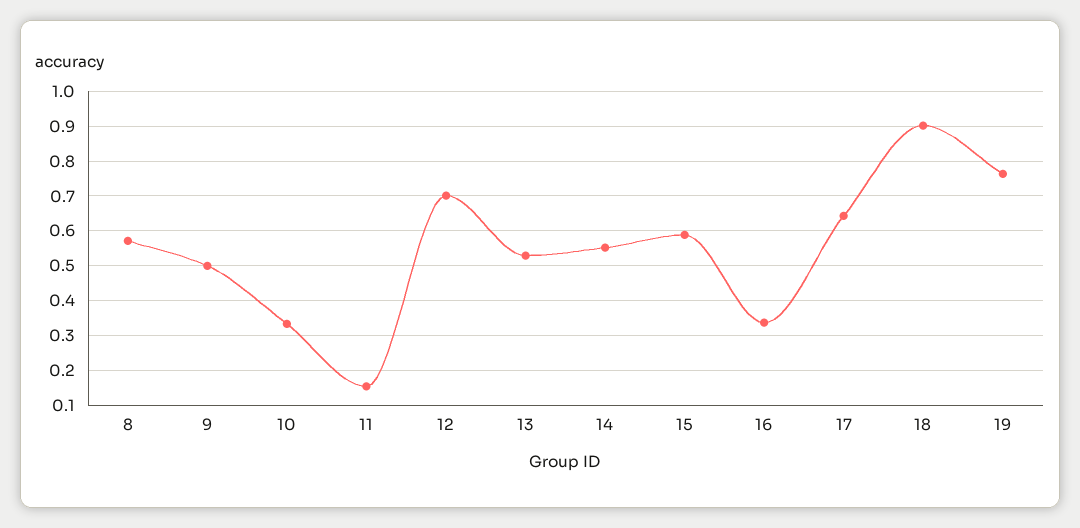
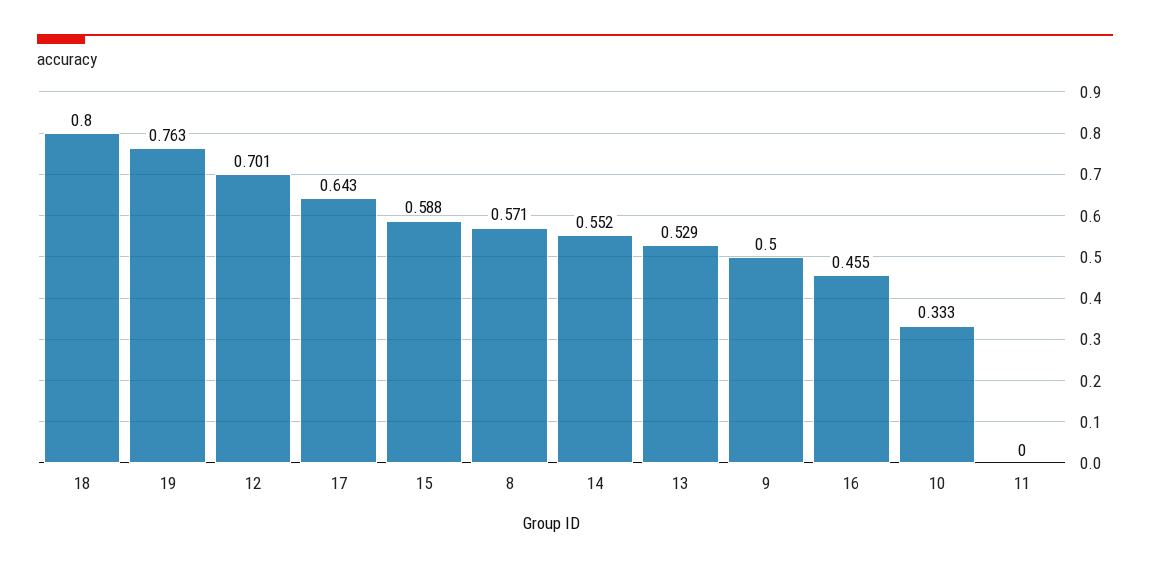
11: 0.16 -> 0
16: 0.34 -> 0.455
18: 0.9 -> 0.8

